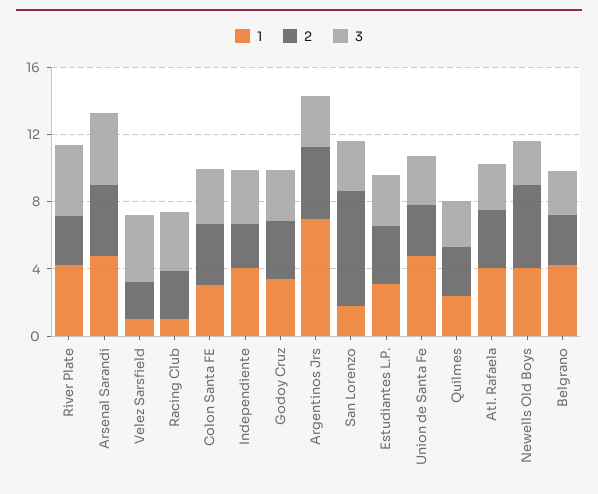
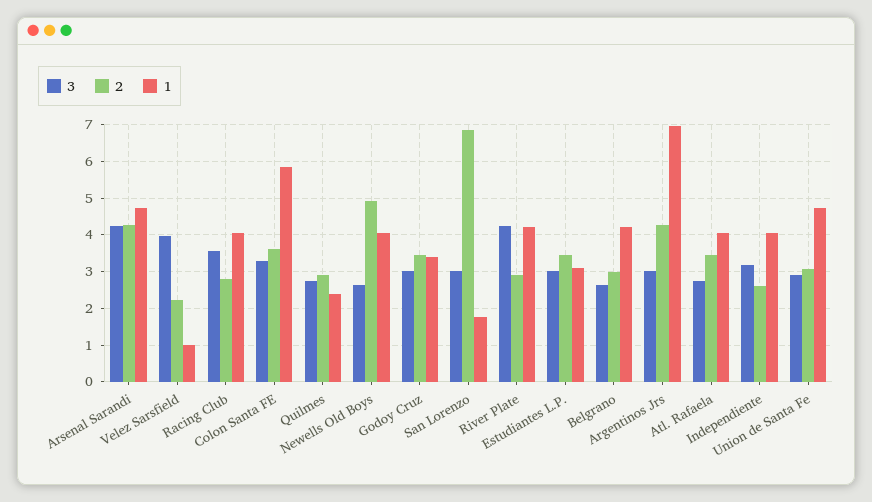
1, Racing Club: 1 -> 4
1, Colon Santa FE: 3 -> 5.8

